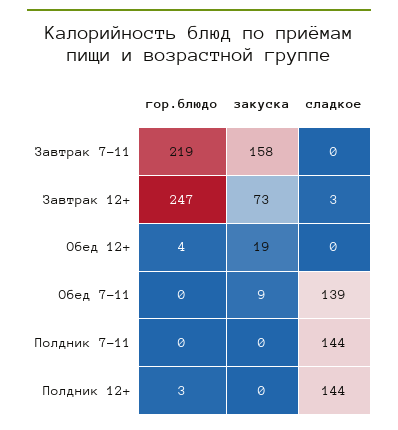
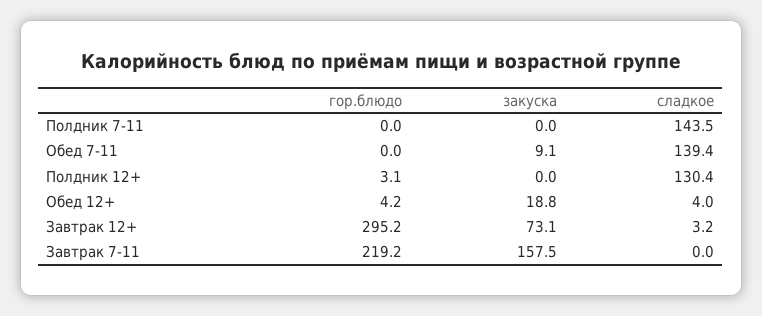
гор.блюдо, Завтрак 12+: 247 -> 295.2
сладкое, Обед 12+: 0 -> 4
сладкое, Полдник 12+: 144 -> 130.4

